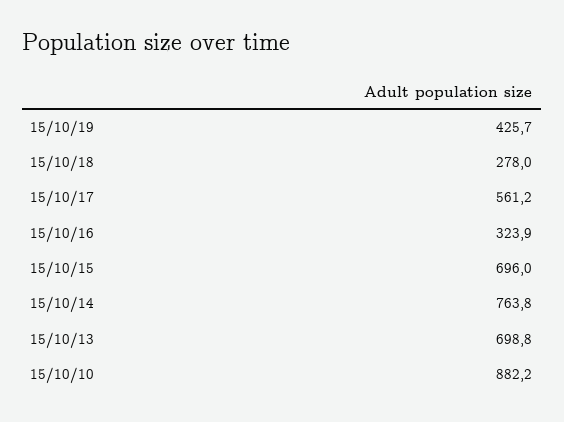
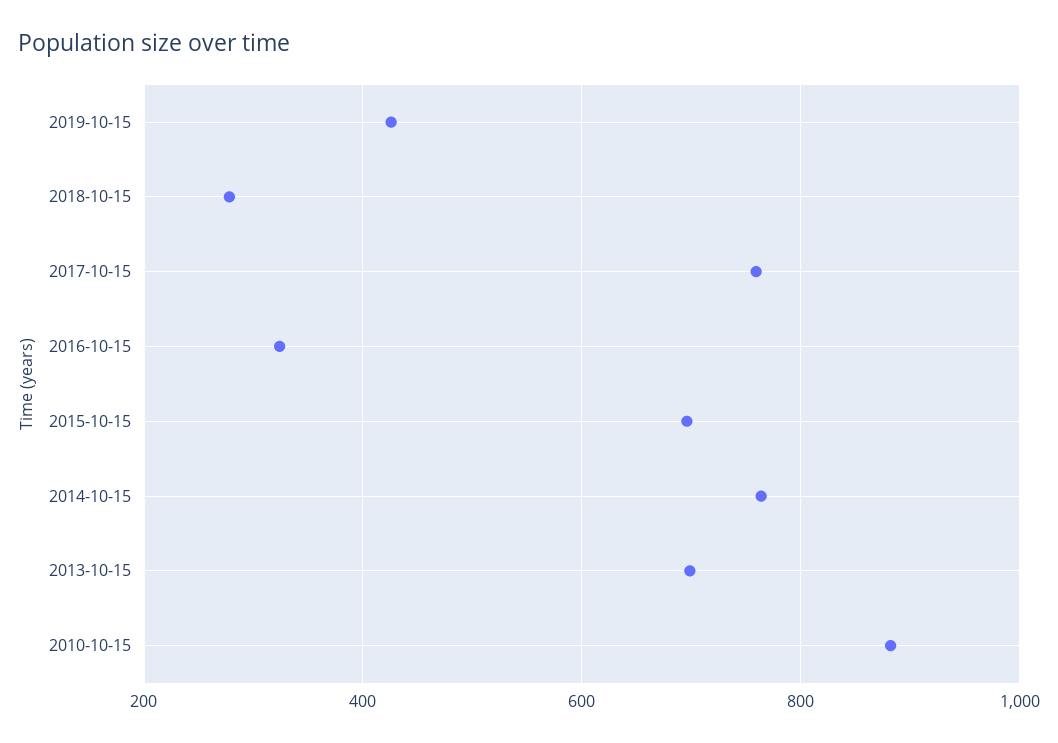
15/10/17: 561.2 -> 760

